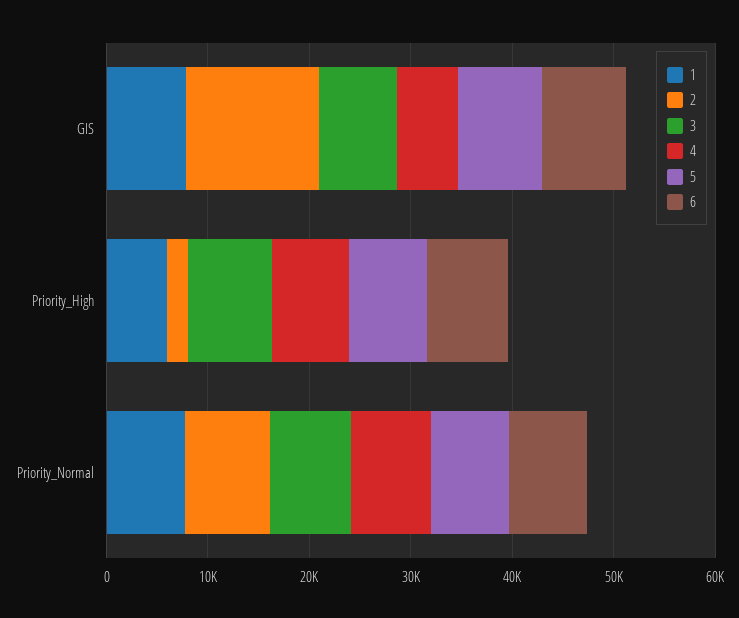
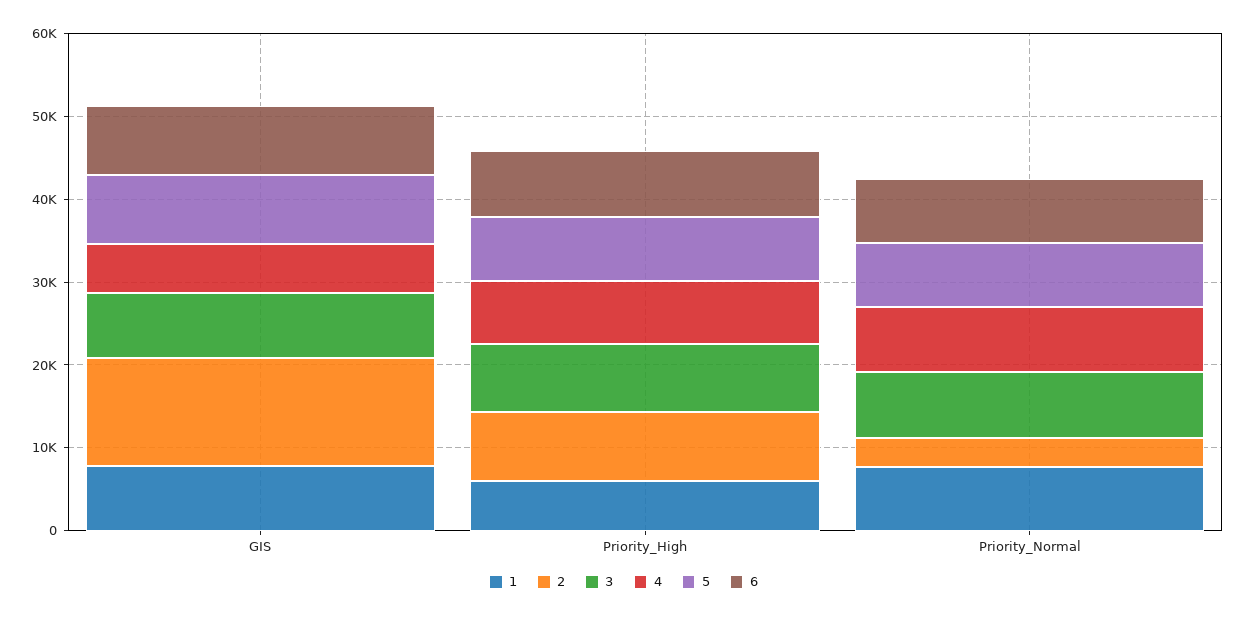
2, Priority_High: 2000 -> 8000
2, Priority_Normal: 8000 -> 4000

